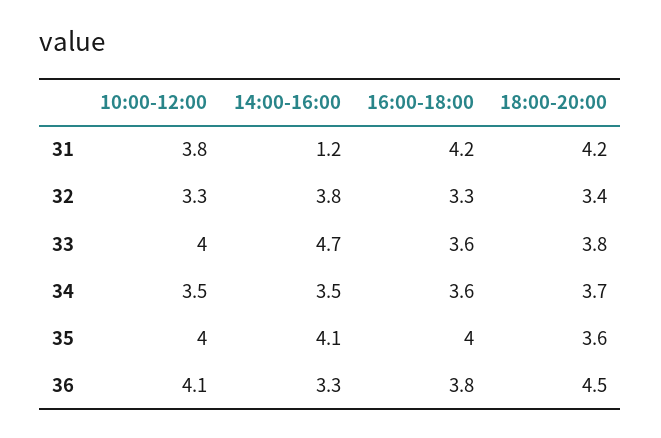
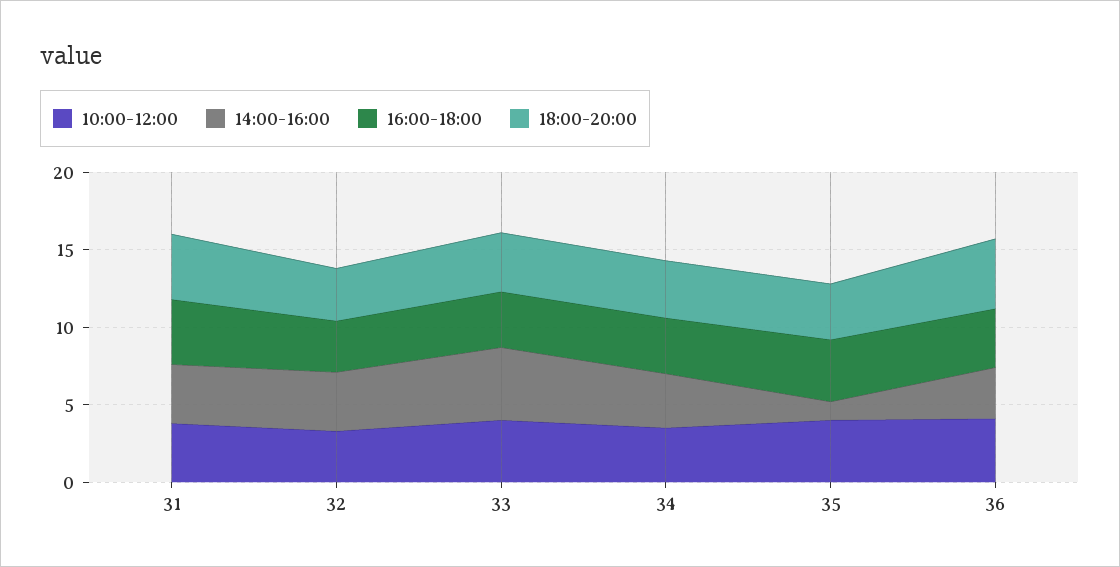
14:00-16:00, 31: 1.2 -> 4
14:00-16:00, 35: 4.1 -> 1

